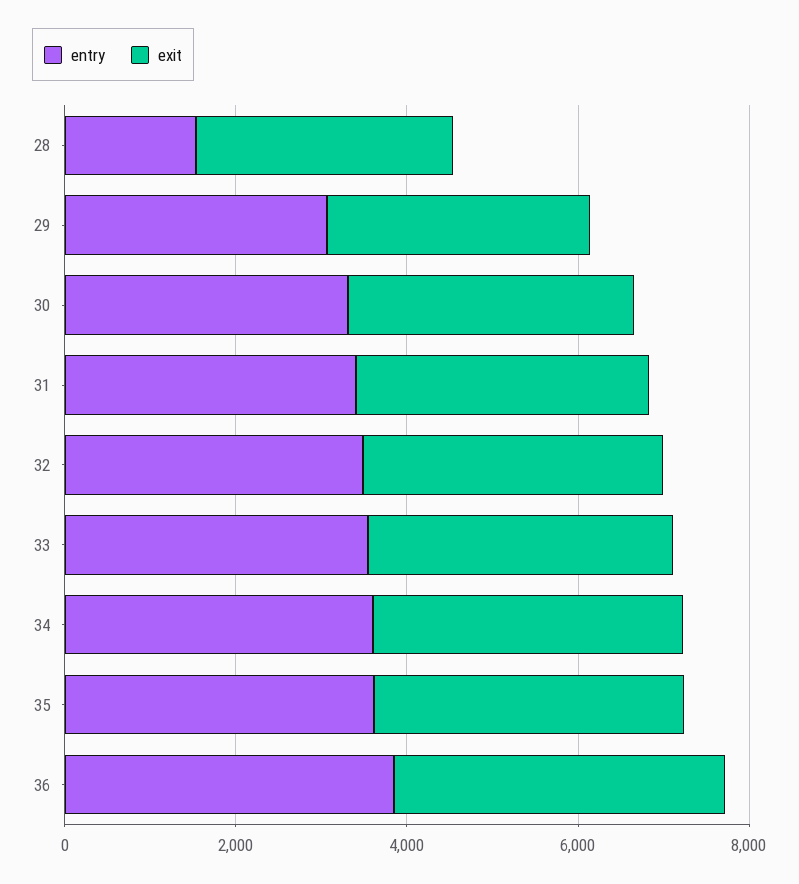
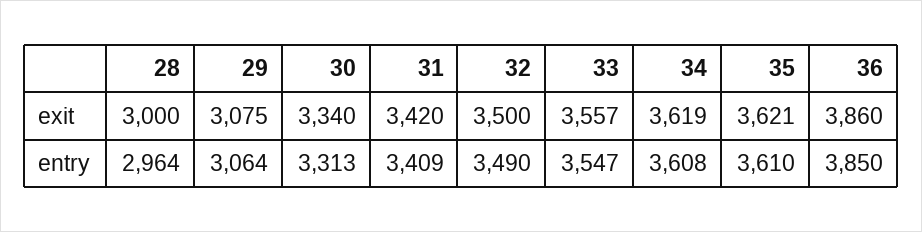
entry, 28: 1500 -> 2964

